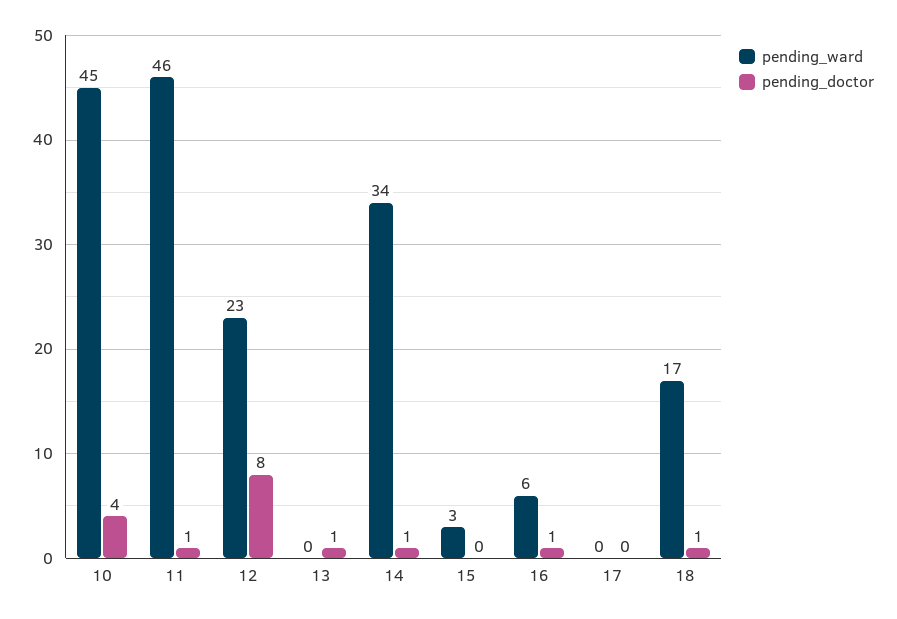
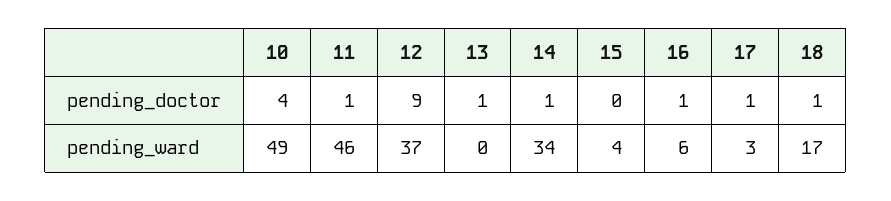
pending_ward, 10: 45 -> 49
pending_ward, 12: 23 -> 37
pending_doctor, 12: 8 -> 9
pending_ward, 15: 3 -> 4
pending_ward, 17: 0 -> 3
pending_doctor, 17: 0 -> 1

